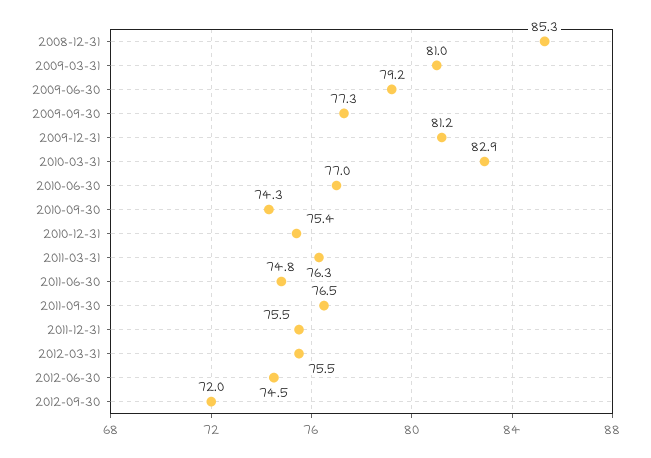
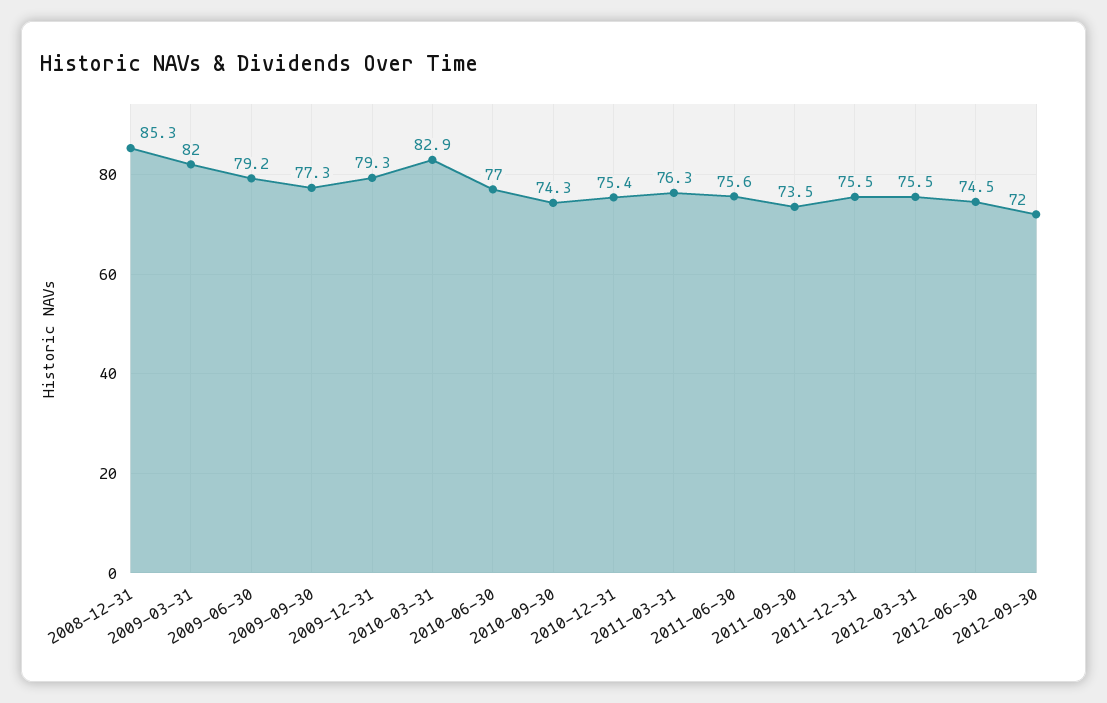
2009-03-31: 81 -> 82
2009-12-31: 81.2 -> 79.3
2011-06-30: 74.8 -> 75.6
2011-09-30: 76.5 -> 73.5

